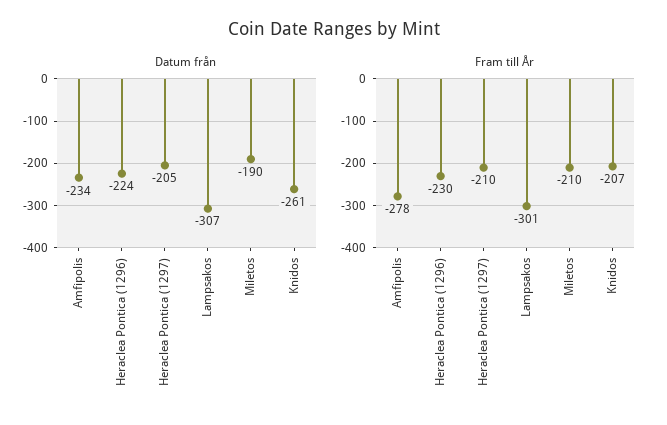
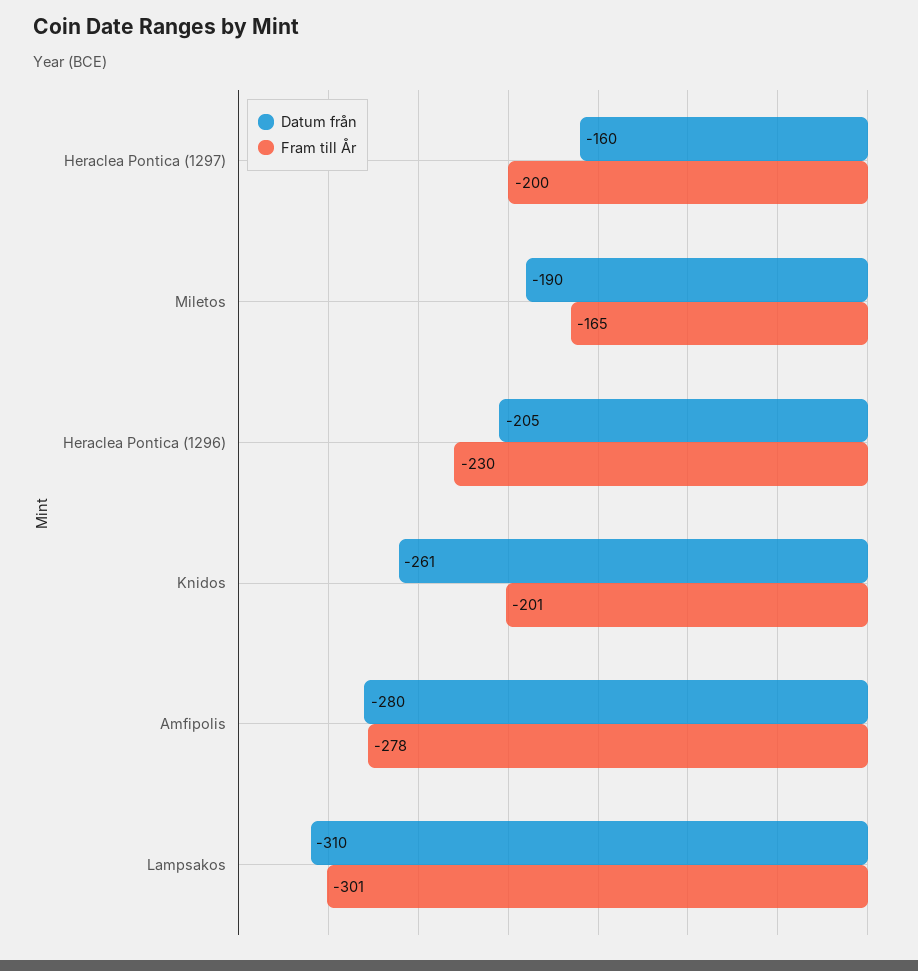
Datum från, Amfipolis: -234 -> -280
Datum från, Heraclea Pontica (1296): -224 -> -205
Datum från, Heraclea Pontica (1297): -205 -> -160
Datum från, Lampsakos: -307 -> -310
Fram till År, Heraclea Pontica (1297): -210 -> -200
Fram till År, Miletos: -210 -> -165
Fram till År, Knidos: -207 -> -201

